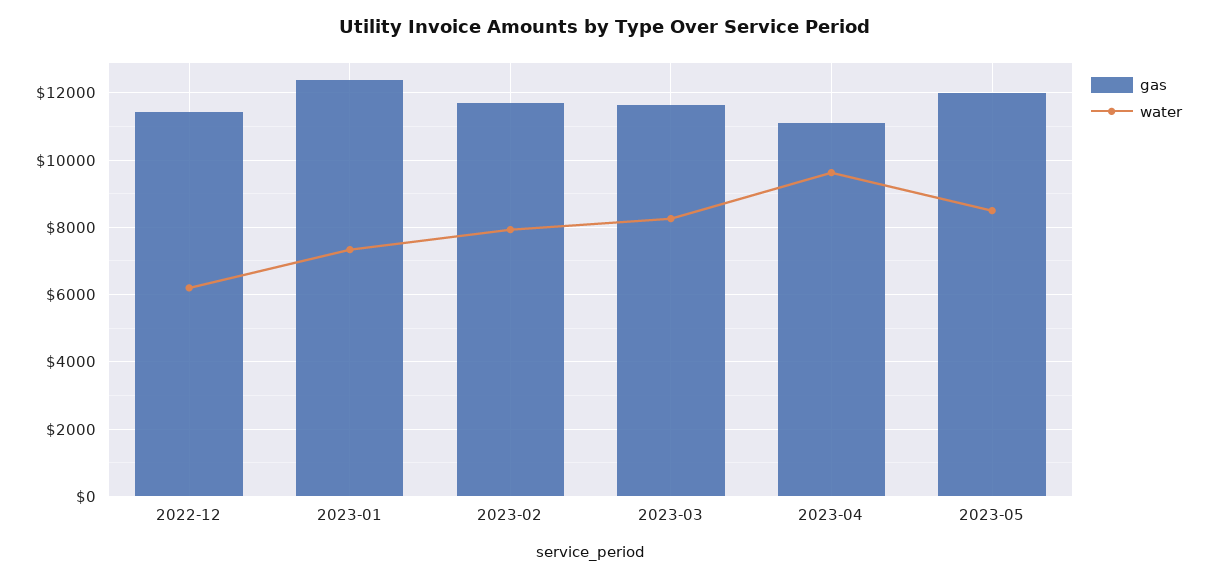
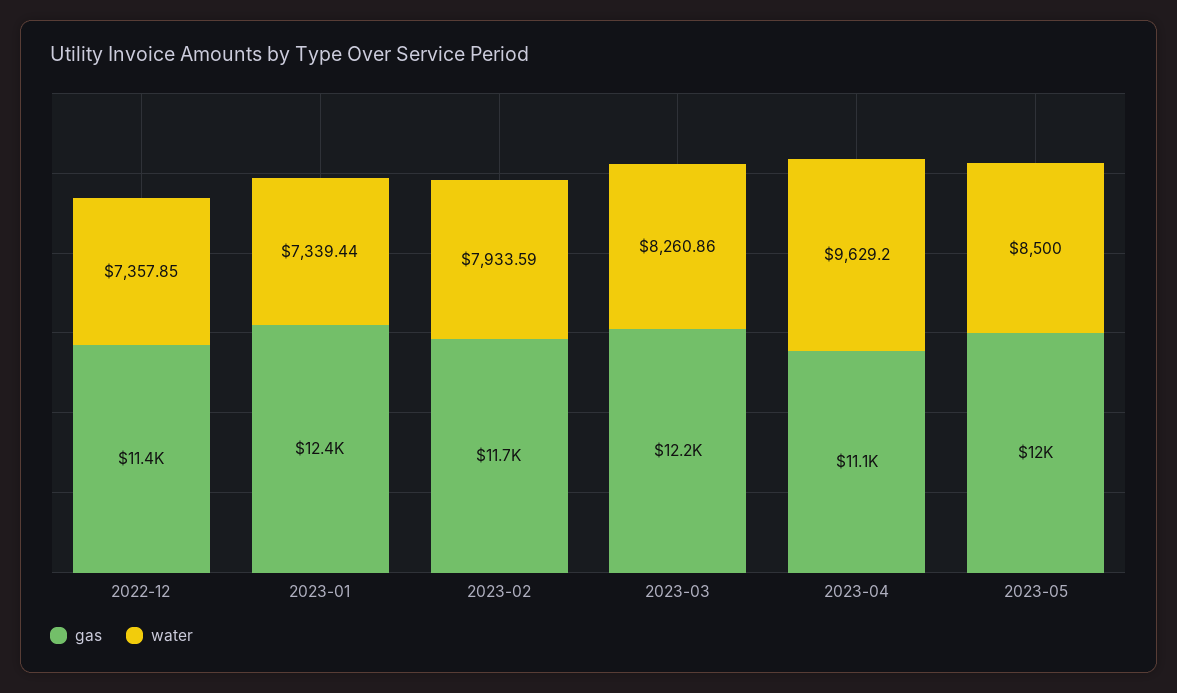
water, 2022-12: 6200 -> 7357.85
gas, 2023-03: 11600 -> 12200

